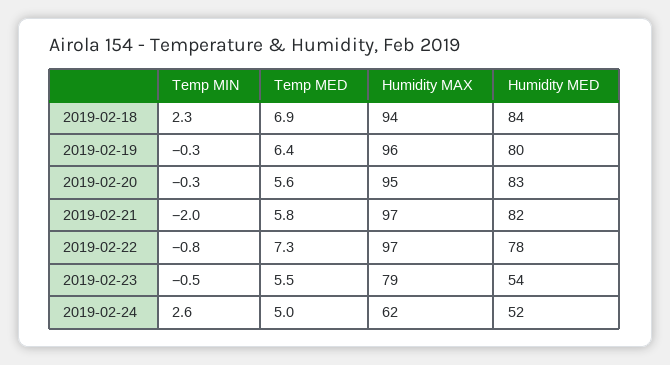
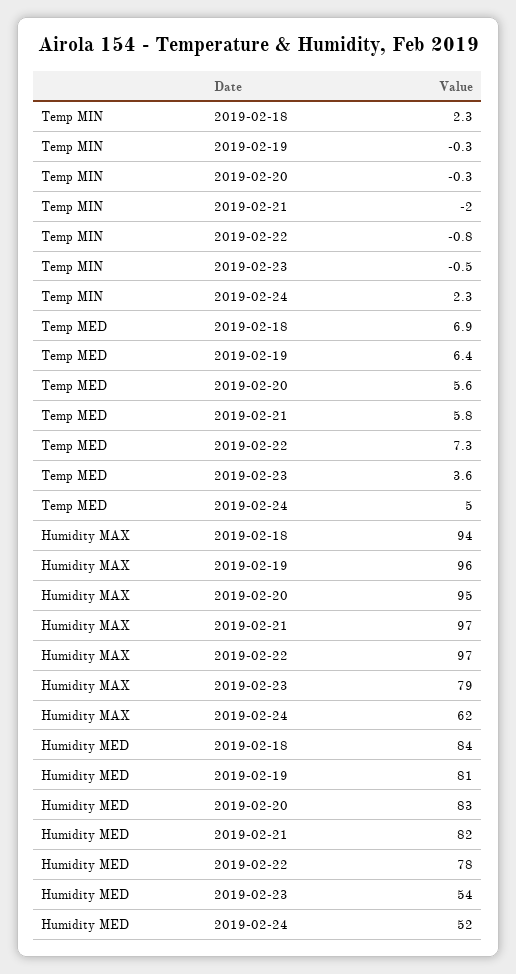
Humidity MED, 2019-02-19: 80 -> 81
Temp MED, 2019-02-23: 5.5 -> 3.6
Temp MIN, 2019-02-24: 2.6 -> 2.3

